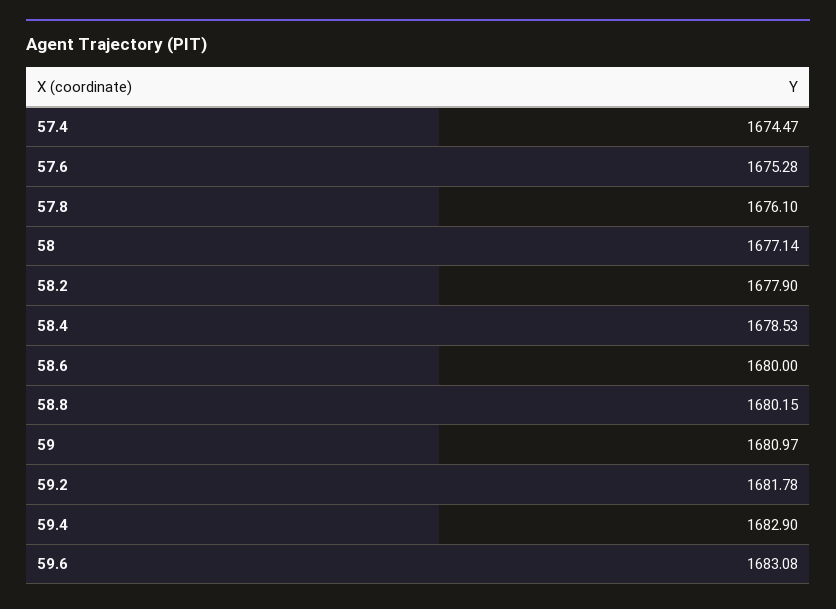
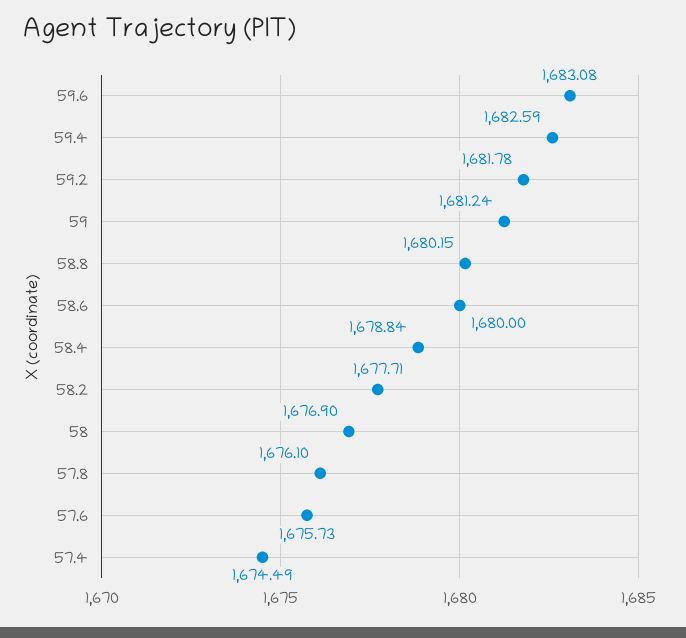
57.4: 1674.47 -> 1674.49
57.6: 1675.28 -> 1675.73
58: 1677.14 -> 1676.9
58.2: 1677.9 -> 1677.71
58.4: 1678.53 -> 1678.84
59: 1680.97 -> 1681.24
59.4: 1682.9 -> 1682.59

